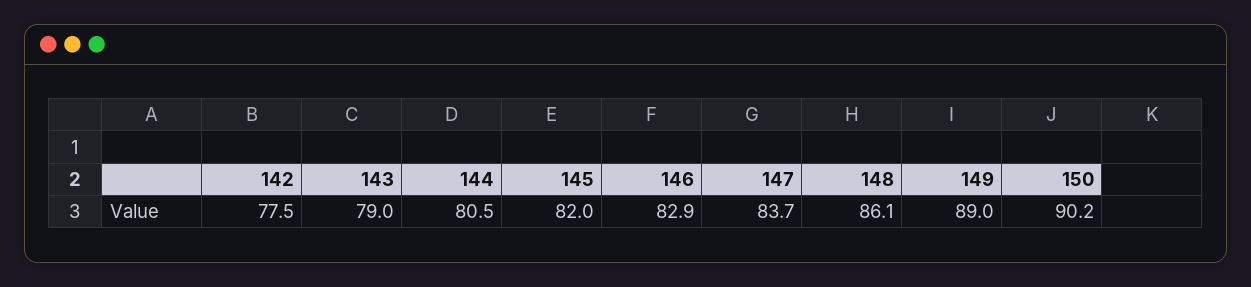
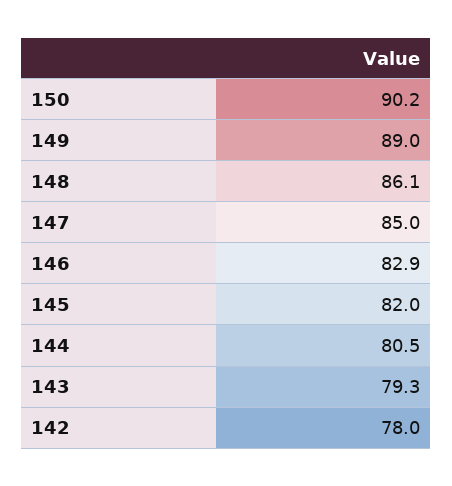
142: 77.5 -> 78
143: 79 -> 79.3
147: 83.7 -> 85

